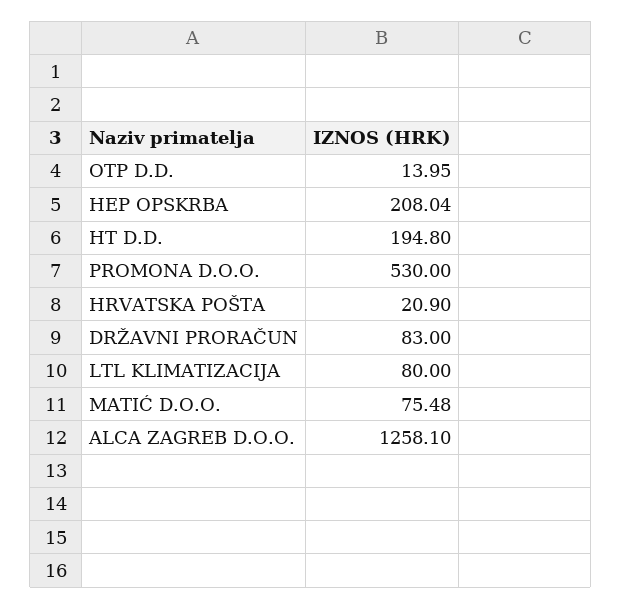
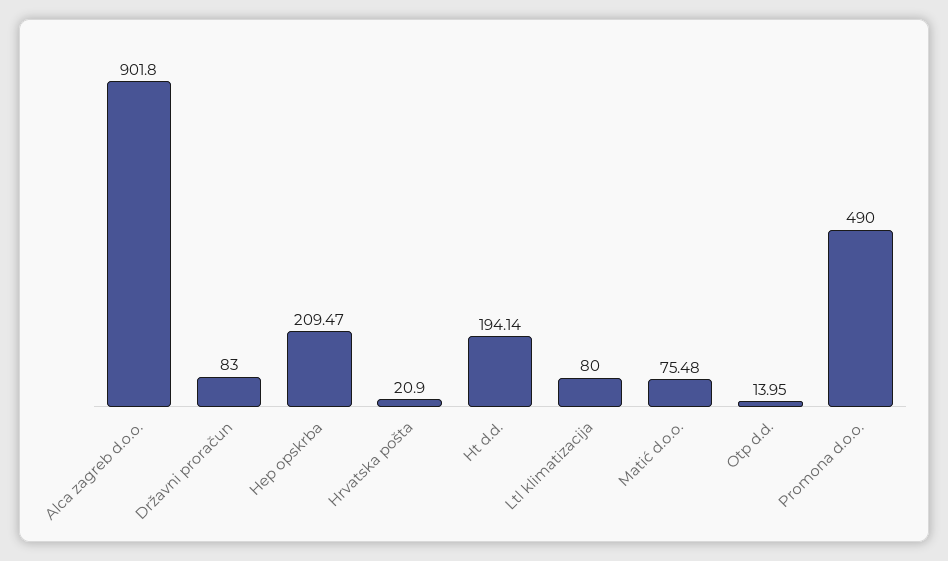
HEP OPSKRBA: 208.04 -> 209.47
HT D.D.: 194.8 -> 194.14
PROMONA D.O.O.: 530 -> 490
ALCA ZAGREB D.O.O.: 1258.1 -> 901.8

